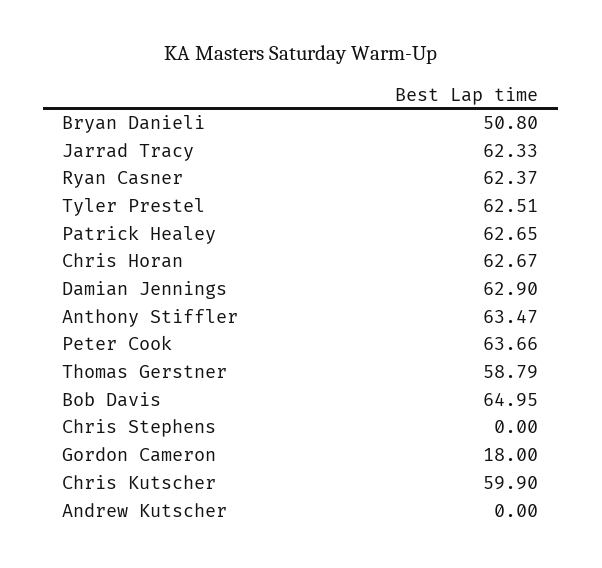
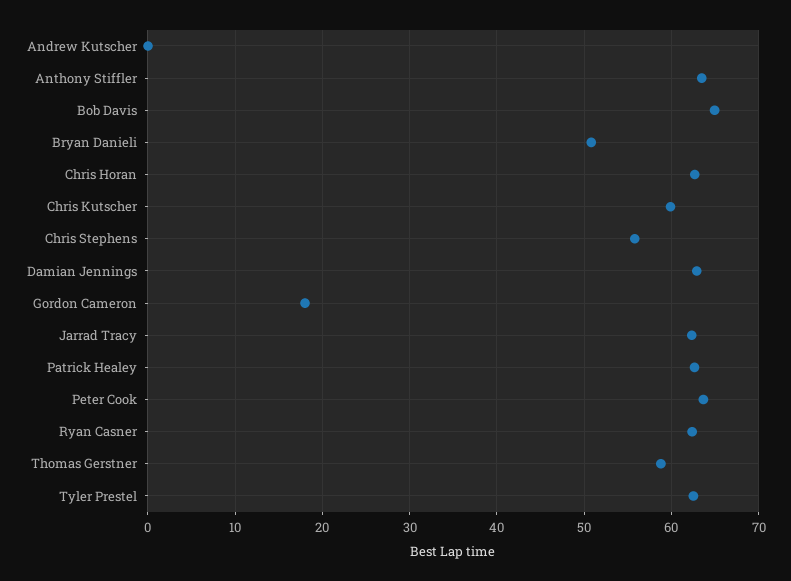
Chris Stephens: 0 -> 56

